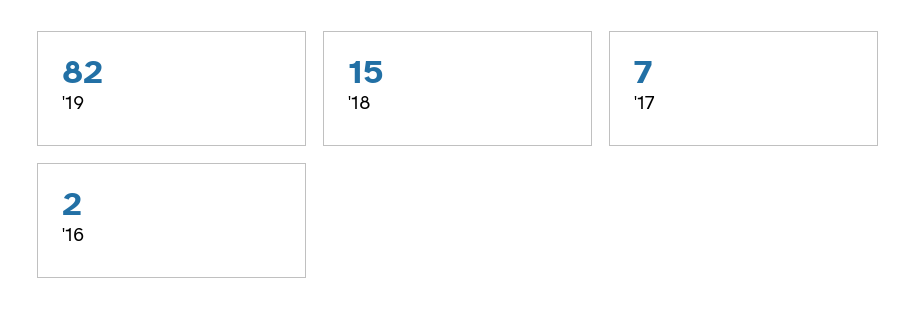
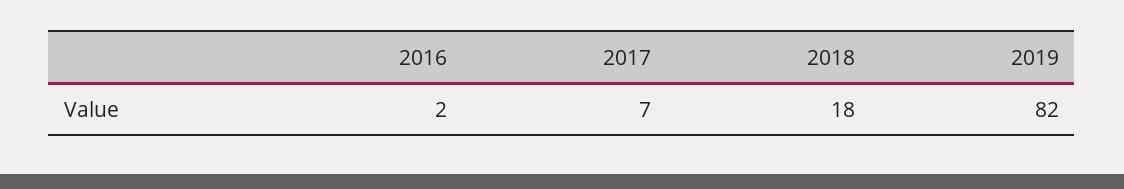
'18: 15 -> 18

